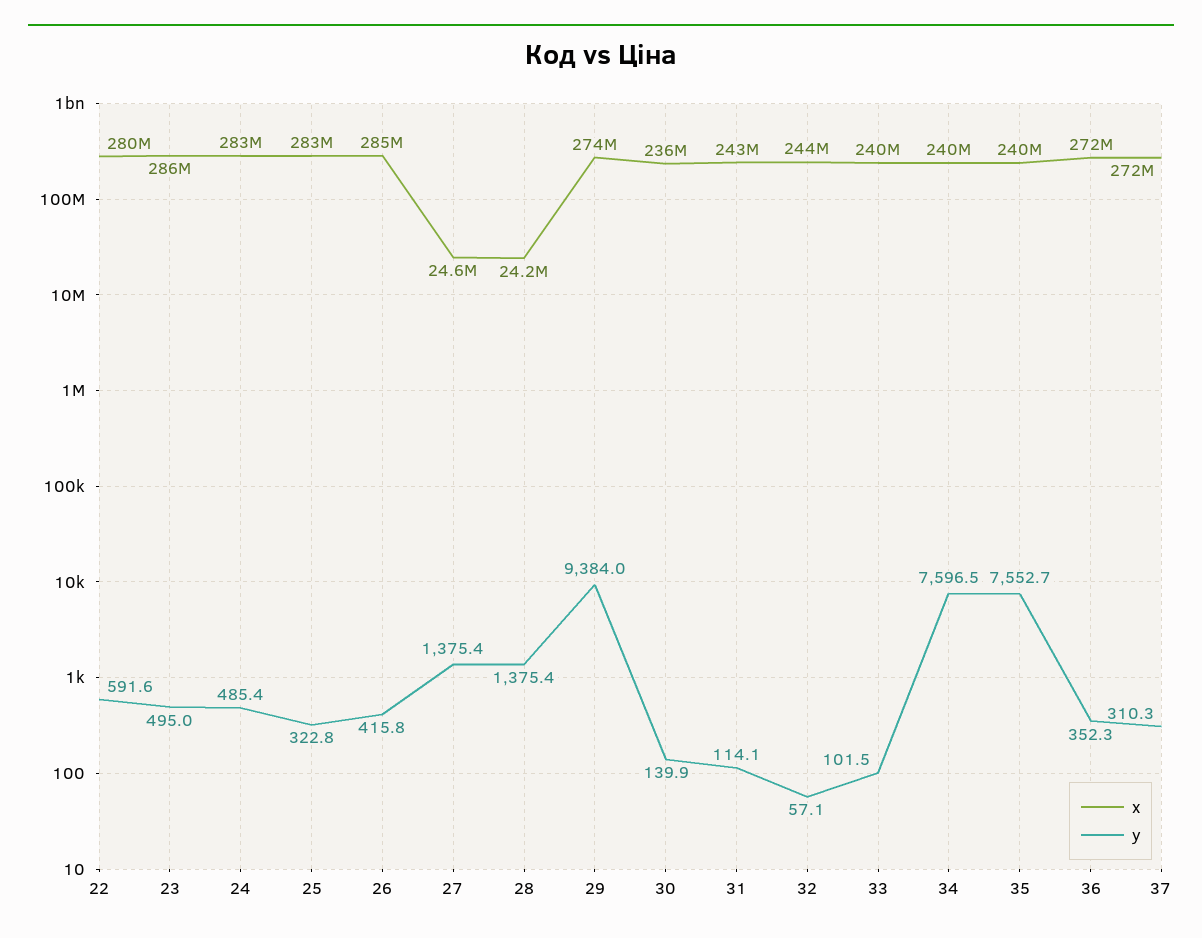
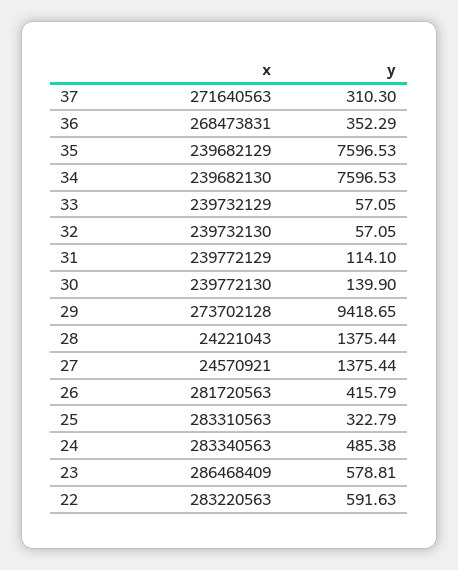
x, 22: 280000000 -> 283220563
y, 23: 495 -> 578.81
x, 26: 285000000 -> 281720563
y, 29: 9384 -> 9418.65
x, 30: 236000000 -> 239772130
x, 31: 243000000 -> 239772129
x, 32: 244000000 -> 239732130
y, 33: 101.5 -> 57.05
y, 35: 7552.7 -> 7596.53
x, 36: 272000000 -> 268473831

